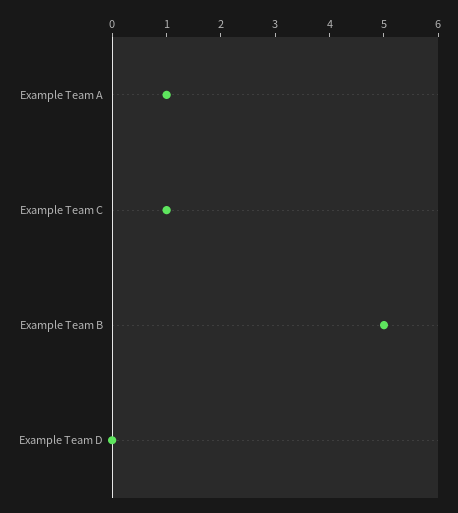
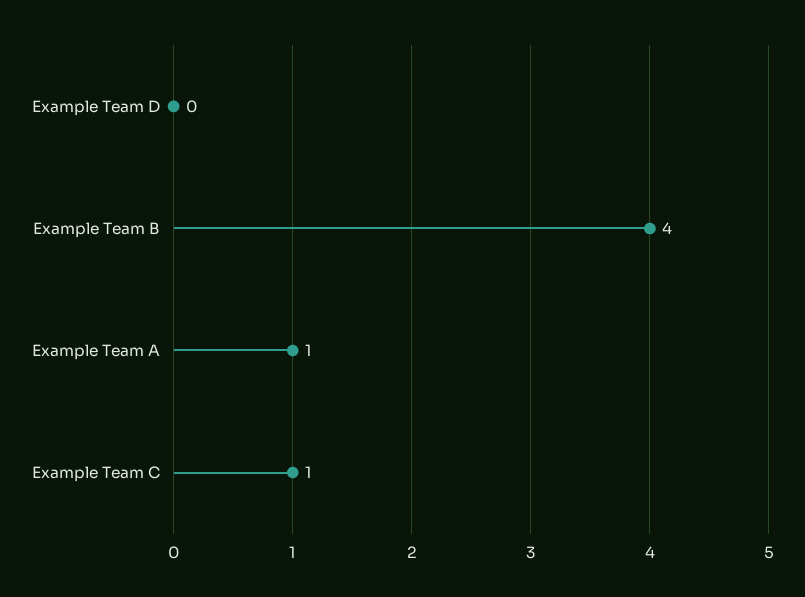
Example Team B: 5 -> 4

